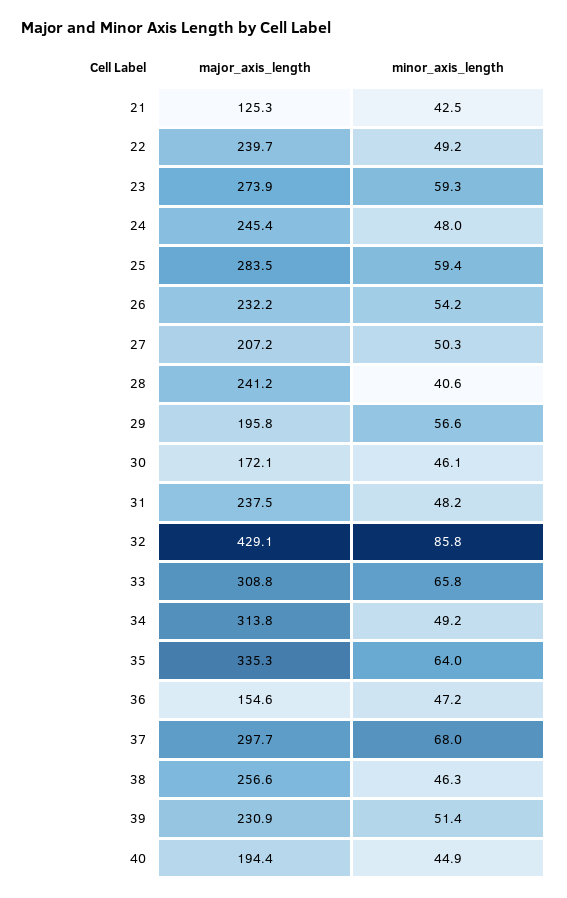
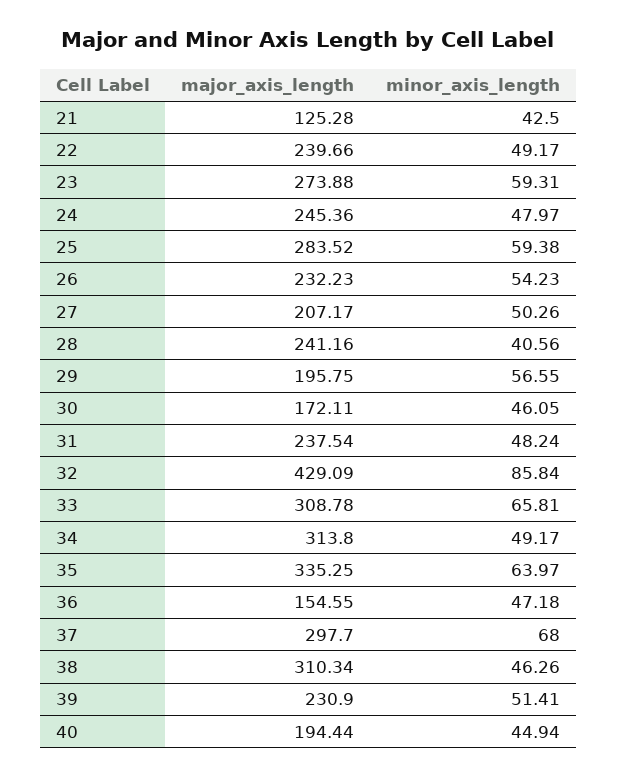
major_axis_length, 38: 256.6 -> 310.34

